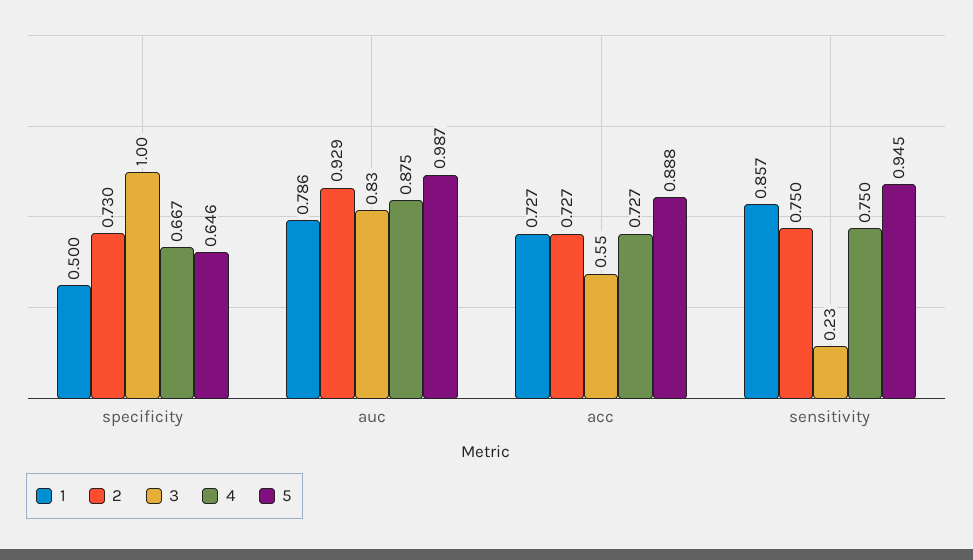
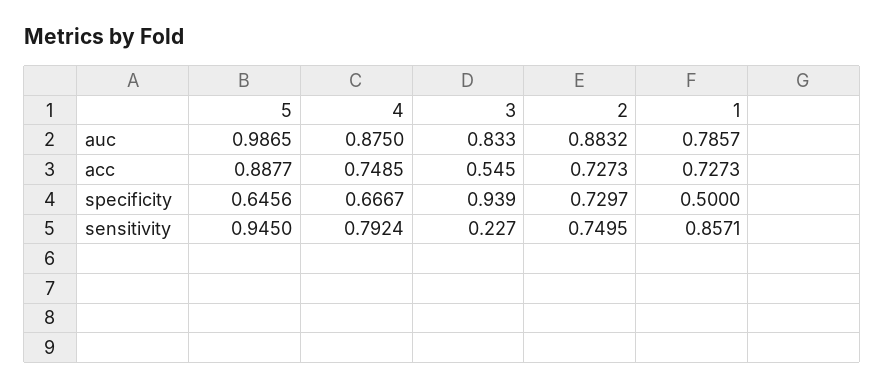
3, specificity: 1 -> 0.939
2, auc: 0.929 -> 0.8832
4, acc: 0.727 -> 0.7485
4, sensitivity: 0.75 -> 0.7924

